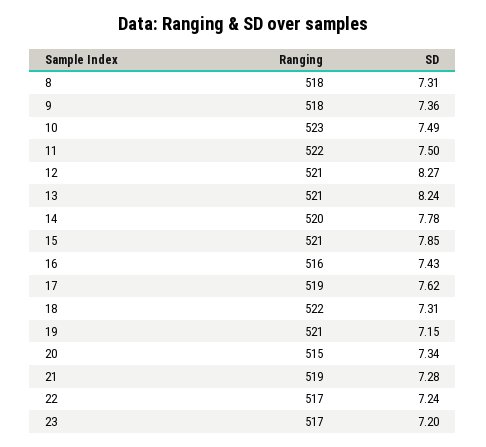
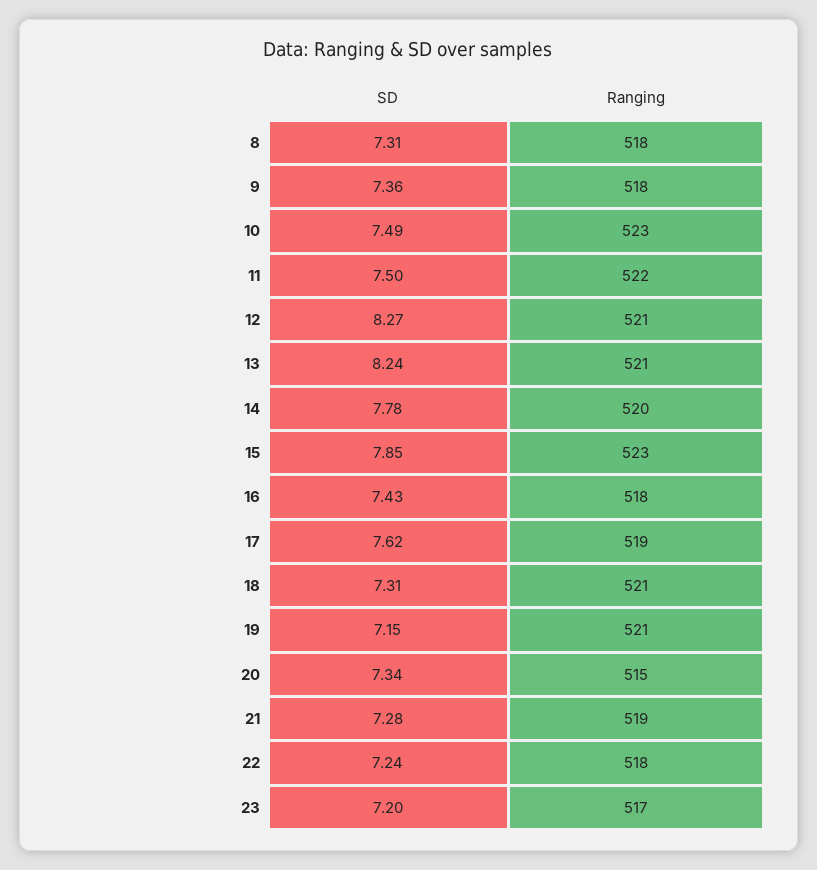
Ranging, 15: 521 -> 523
Ranging, 16: 516 -> 518
Ranging, 18: 522 -> 521
Ranging, 22: 517 -> 518

